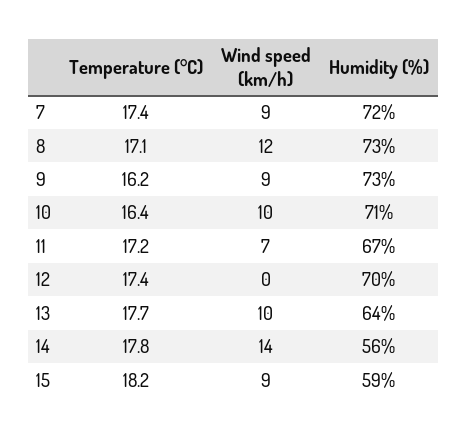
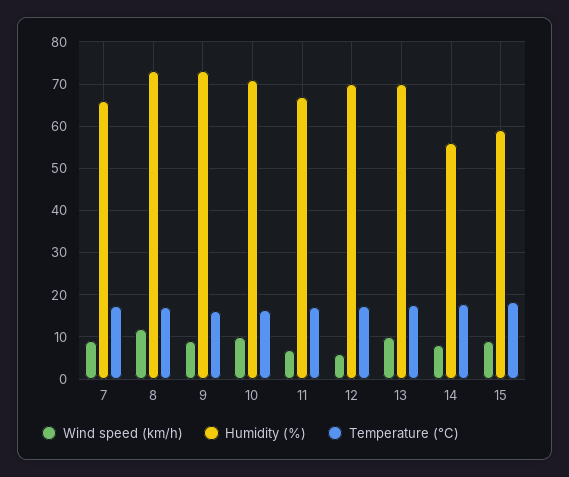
Humidity (%), 7: 72 -> 66
Wind speed (km/h), 12: 0 -> 6
Humidity (%), 13: 64 -> 70
Wind speed (km/h), 14: 14 -> 8

